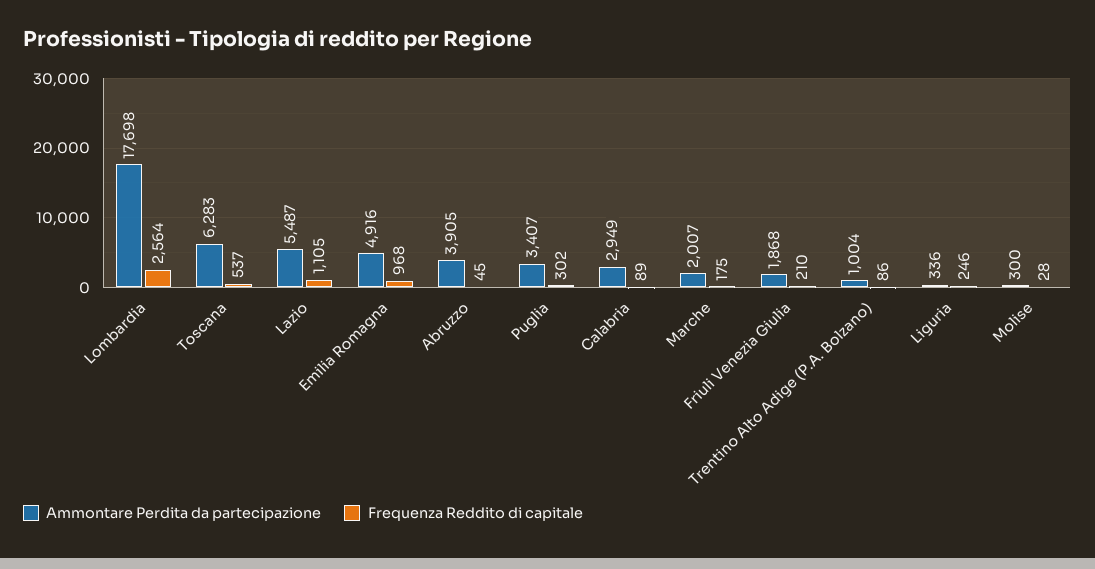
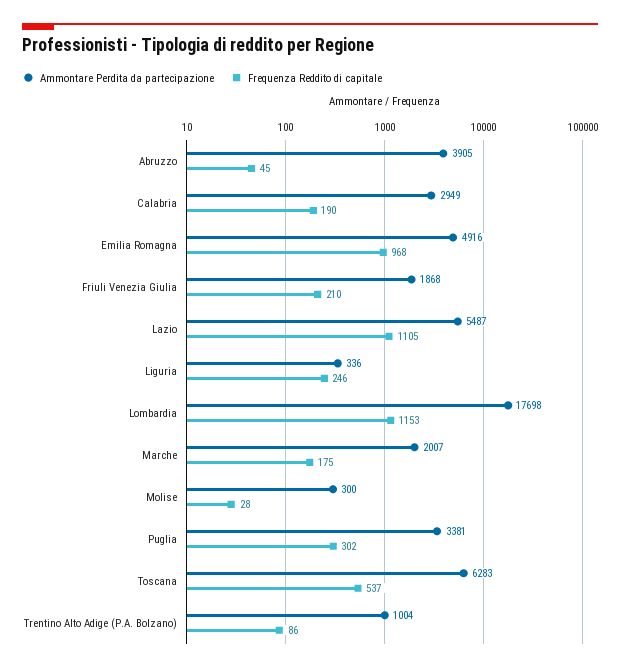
Frequenza Reddito di capitale, Lombardia: 2564 -> 1153
Ammontare Perdita da partecipazione, Puglia: 3407 -> 3381
Frequenza Reddito di capitale, Calabria: 89 -> 190

